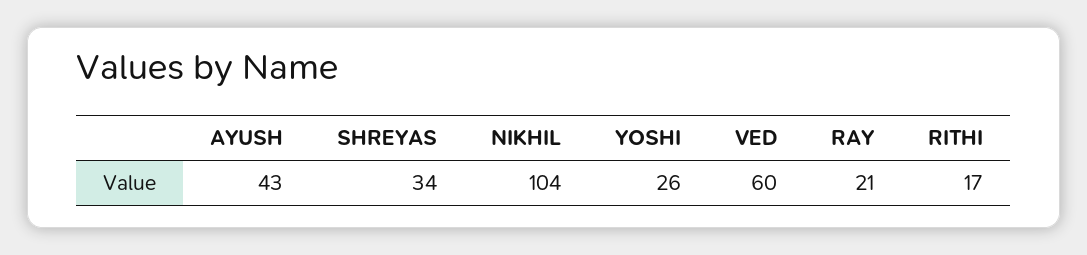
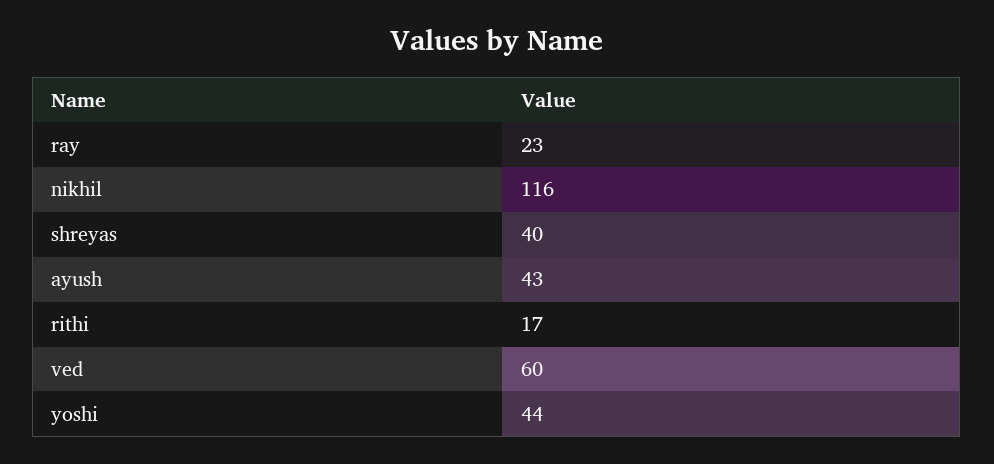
SHREYAS: 34 -> 40
NIKHIL: 104 -> 116
YOSHI: 26 -> 44
RAY: 21 -> 23

